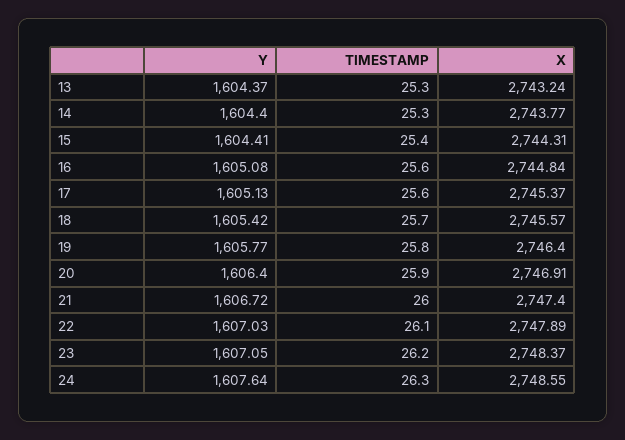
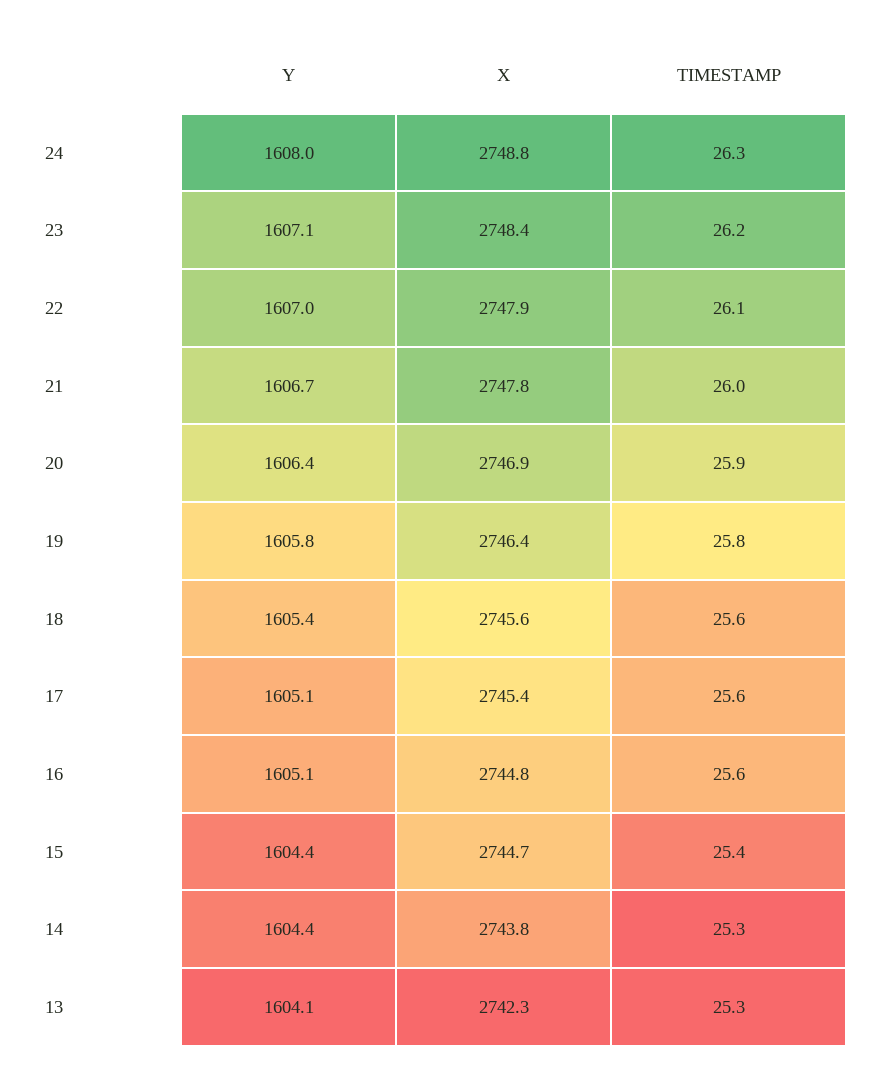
Y, 13: 1604.37 -> 1604.1
X, 13: 2743.24 -> 2742.3
X, 15: 2744.31 -> 2744.7
TIMESTAMP, 18: 25.7 -> 25.6
X, 21: 2747.4 -> 2747.8
Y, 24: 1607.64 -> 1608
X, 24: 2748.55 -> 2748.8

